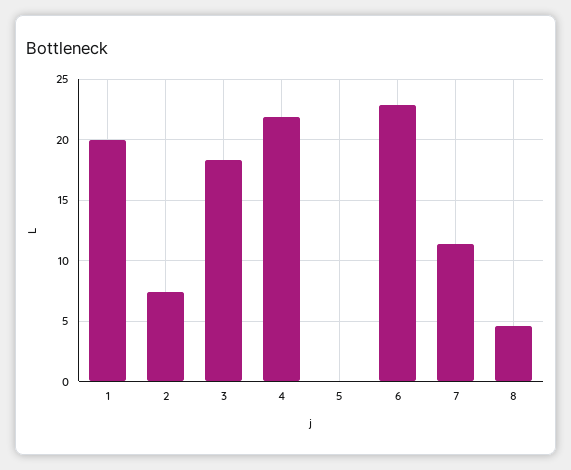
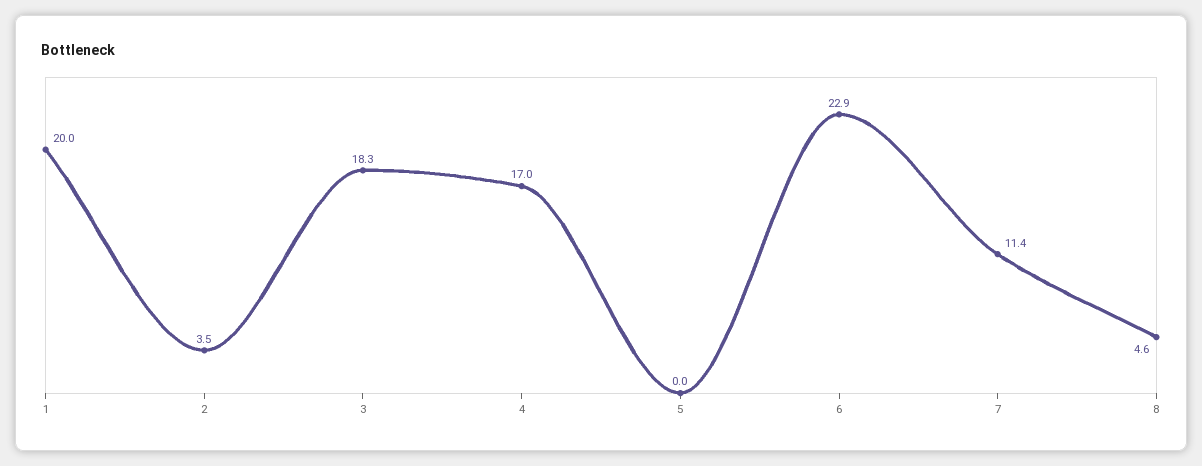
2: 7.5 -> 3.5
4: 22 -> 17

